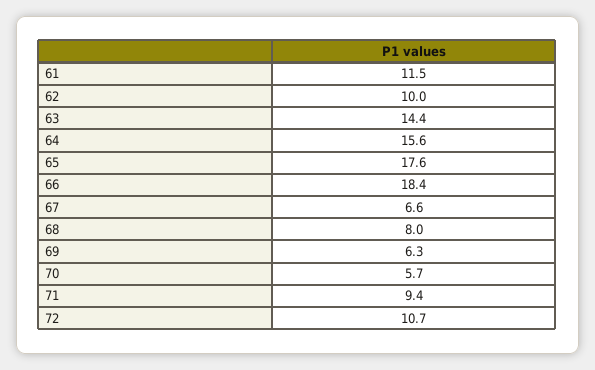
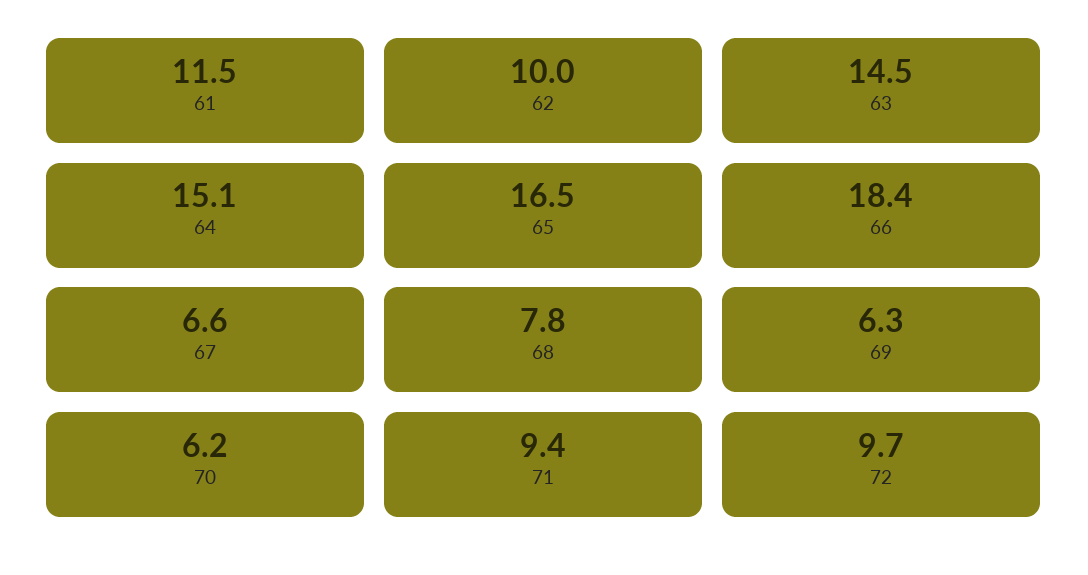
63: 14.4 -> 14.5
64: 15.6 -> 15.1
65: 17.6 -> 16.5
68: 8 -> 7.8
70: 5.7 -> 6.2
72: 10.7 -> 9.7

